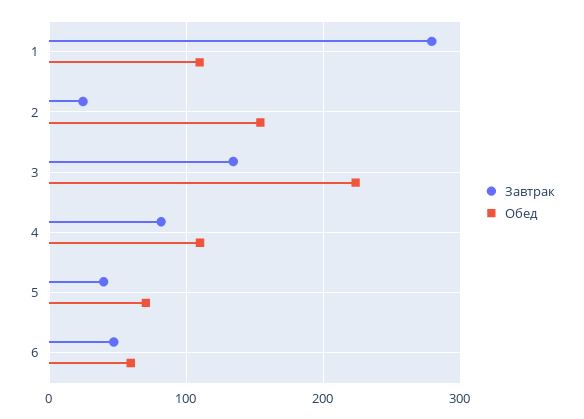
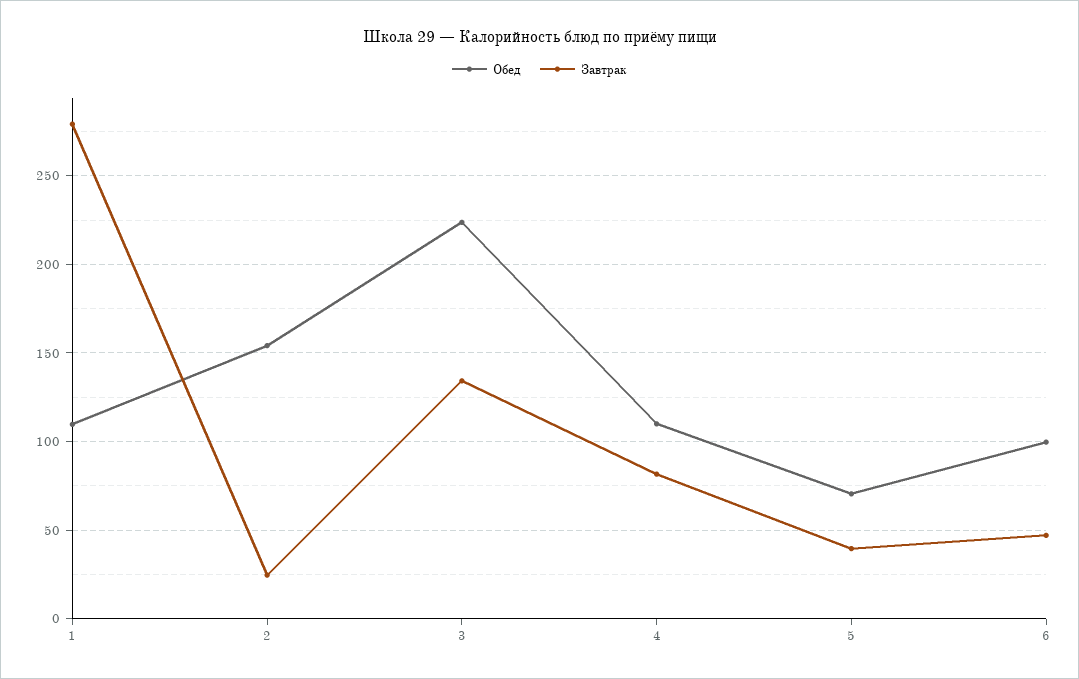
Обед, 6: 60 -> 100

